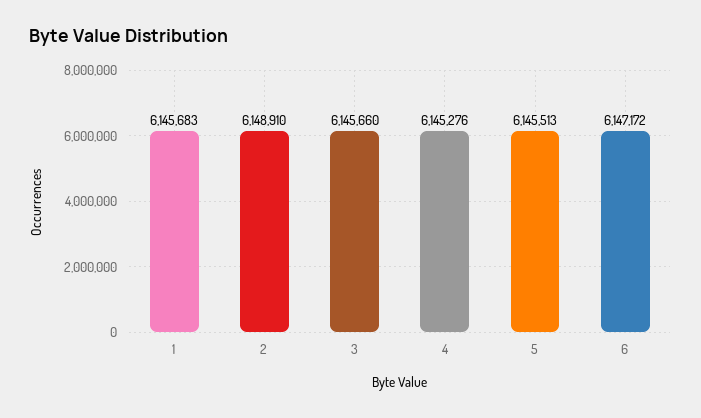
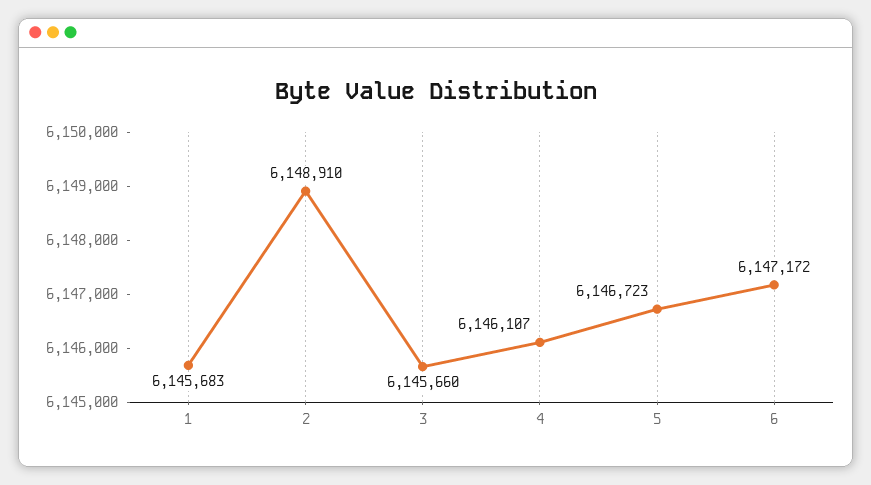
4: 6145276 -> 6146107
5: 6145513 -> 6146723

